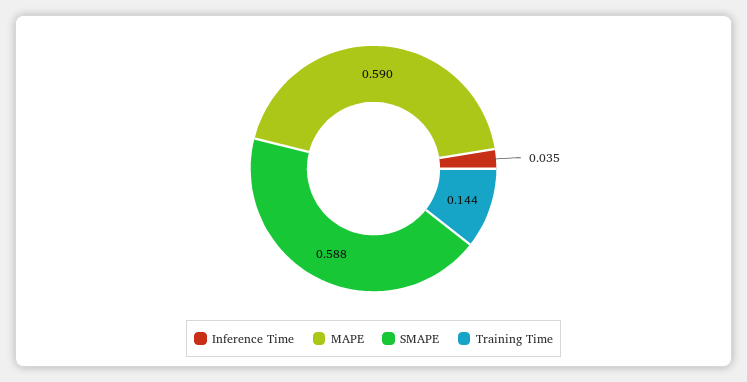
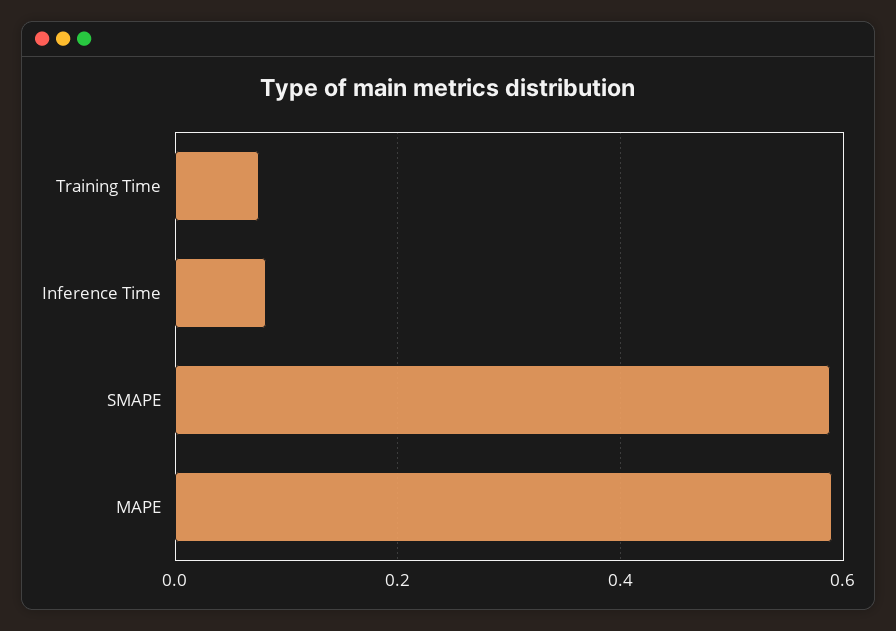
Inference Time: 0.035 -> 0.08
Training Time: 0.144 -> 0.08

